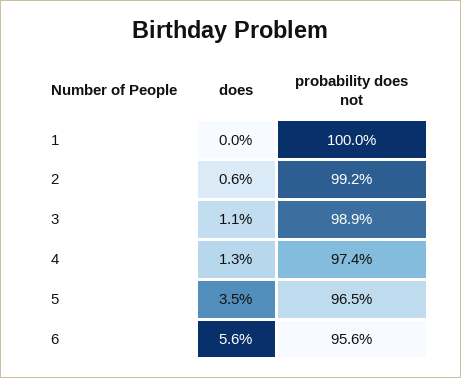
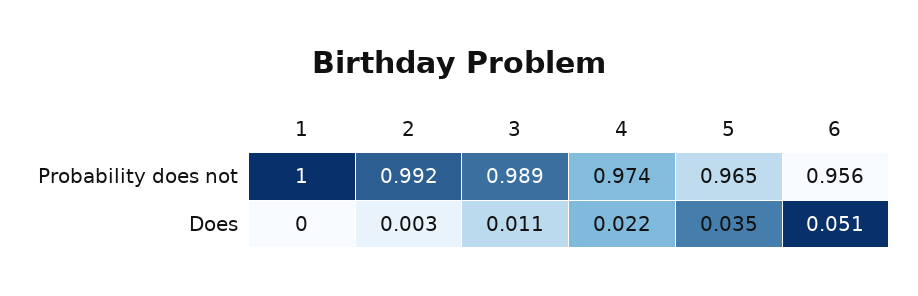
does, 2: 0.006 -> 0.003
does, 4: 0.013 -> 0.022
does, 6: 0.056 -> 0.051

